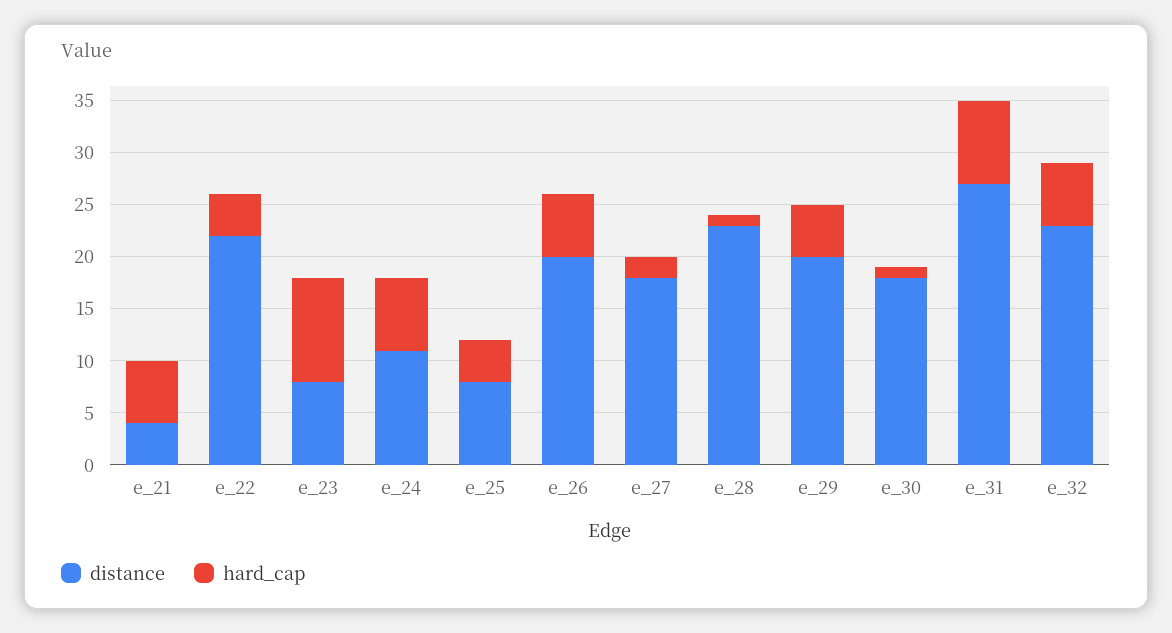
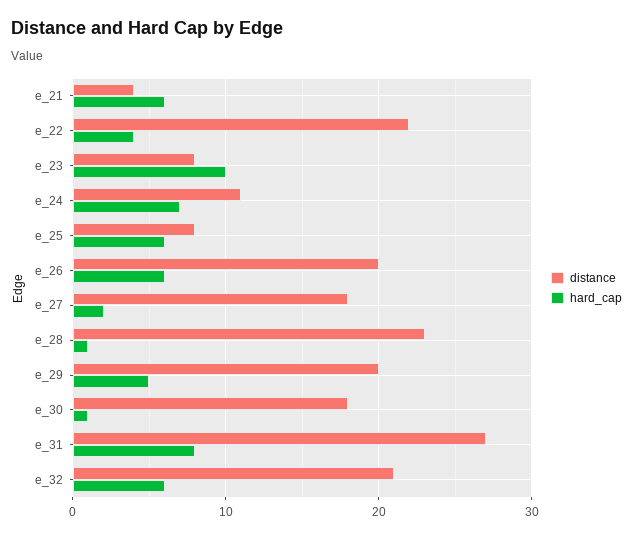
hard_cap, e_25: 4 -> 6
distance, e_32: 23 -> 21

